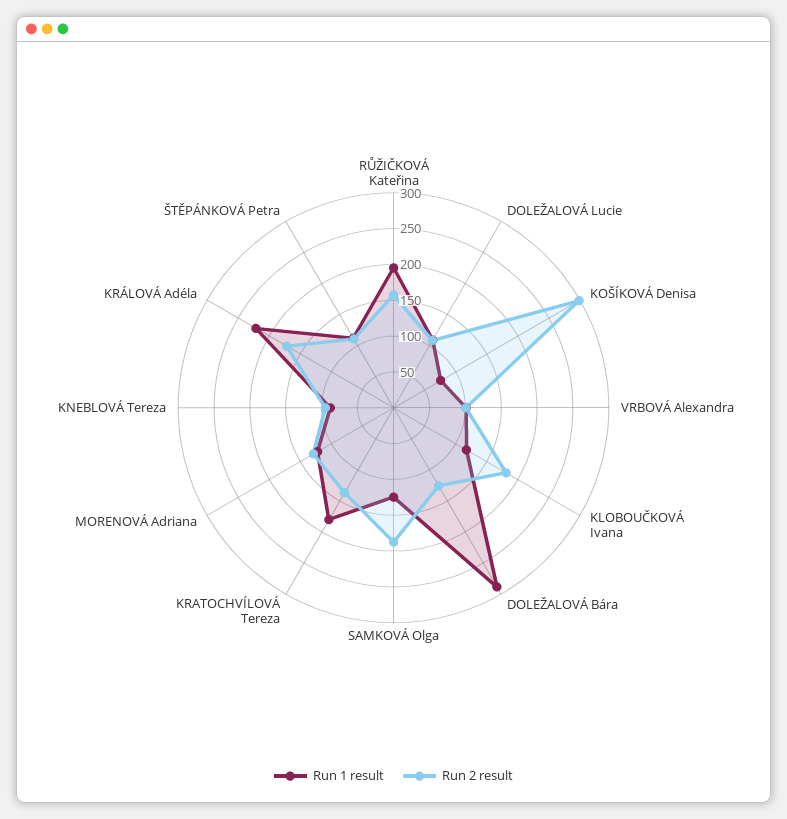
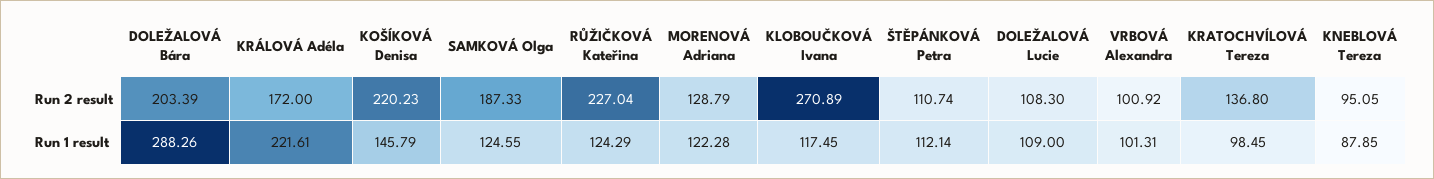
Run 1 result, RŮŽIČKOVÁ Kateřina: 200 -> 124.29
Run 2 result, RŮŽIČKOVÁ Kateřina: 150 -> 227.04
Run 1 result, KOŠÍKOVÁ Denisa: 75 -> 145.79
Run 2 result, KOŠÍKOVÁ Denisa: 300 -> 220.23
Run 2 result, KLOBOUČKOVÁ Ivana: 175 -> 270.89
Run 2 result, DOLEŽALOVÁ Bára: 125 -> 203.39
Run 1 result, KRATOCHVÍLOVÁ Tereza: 175 -> 98.45

